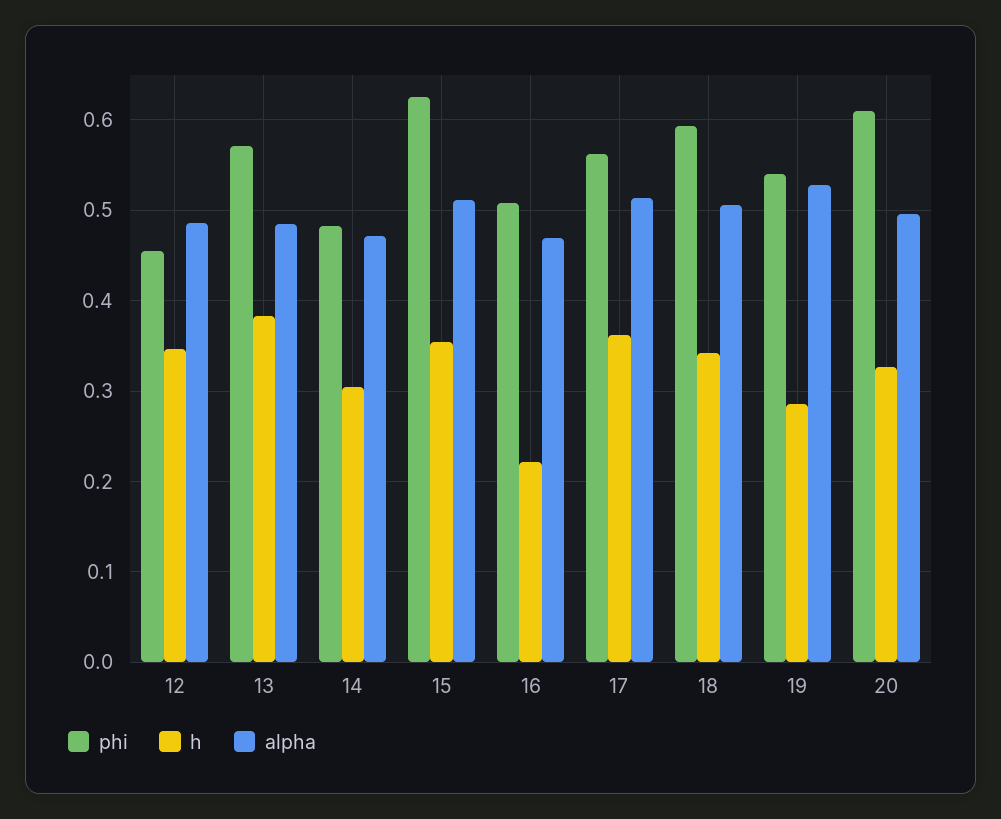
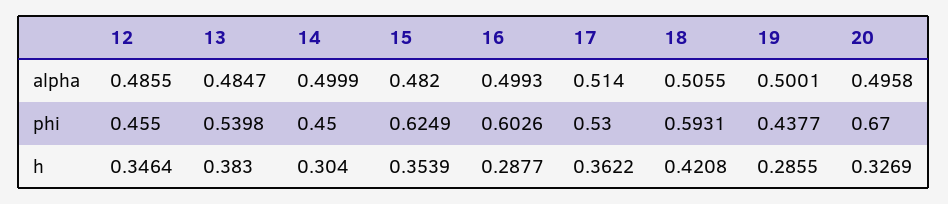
phi, 13: 0.57 -> 0.5398
phi, 14: 0.48 -> 0.45
alpha, 14: 0.47 -> 0.4999
alpha, 15: 0.51 -> 0.482
phi, 16: 0.51 -> 0.6026
h, 16: 0.22 -> 0.2877
alpha, 16: 0.47 -> 0.4993
phi, 17: 0.56 -> 0.53
h, 18: 0.34 -> 0.4208
phi, 19: 0.54 -> 0.4377
alpha, 19: 0.53 -> 0.5001
phi, 20: 0.61 -> 0.67

